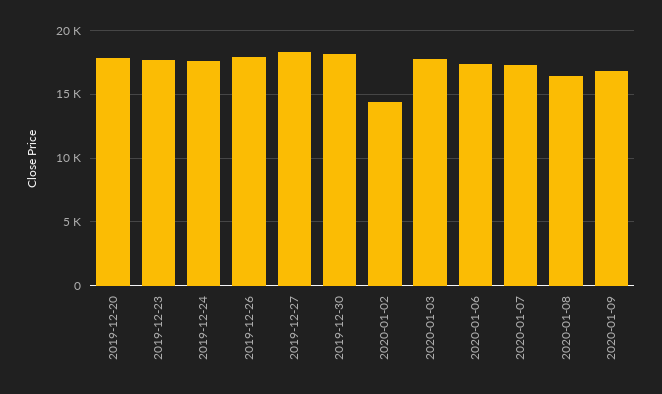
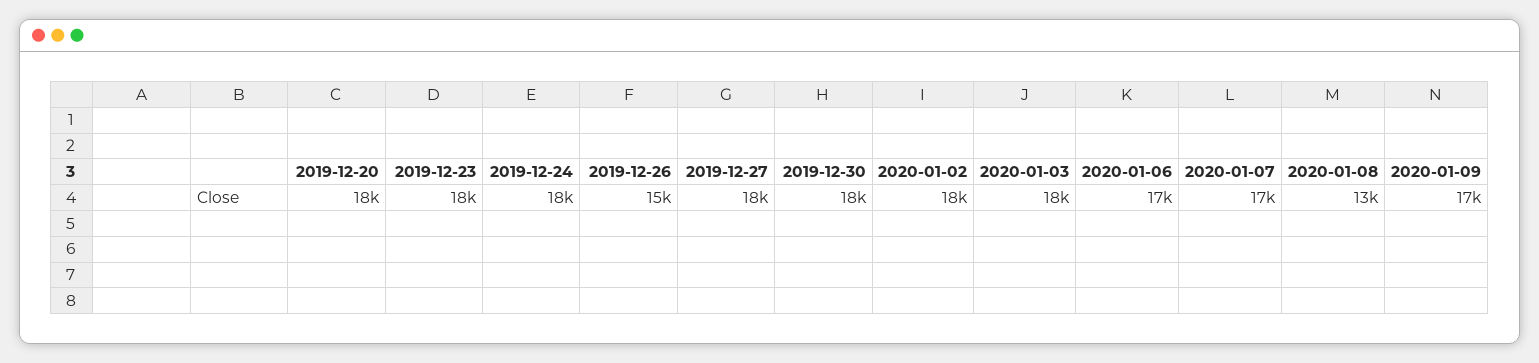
2019-12-26: 18000 -> 15000
2020-01-02: 14500 -> 18000
2020-01-08: 16500 -> 13000

